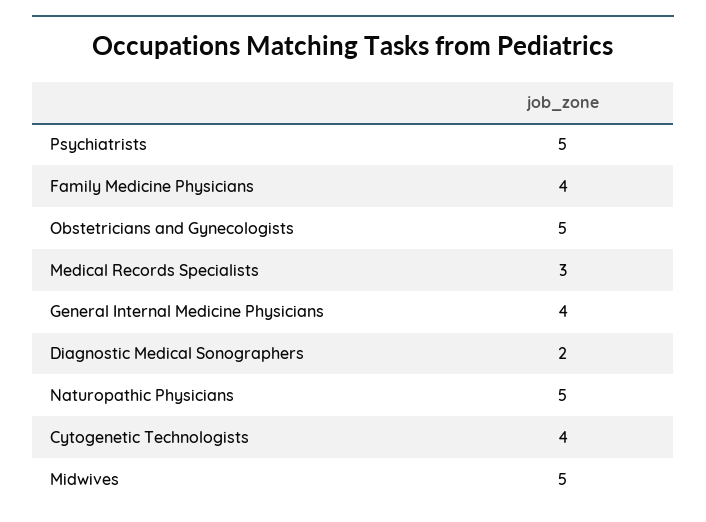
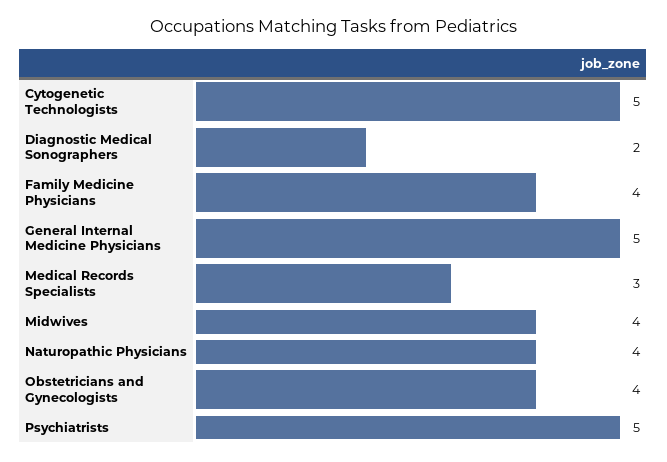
Obstetricians and Gynecologists: 5 -> 4
General Internal Medicine Physicians: 4 -> 5
Naturopathic Physicians: 5 -> 4
Cytogenetic Technologists: 4 -> 5
Midwives: 5 -> 4

